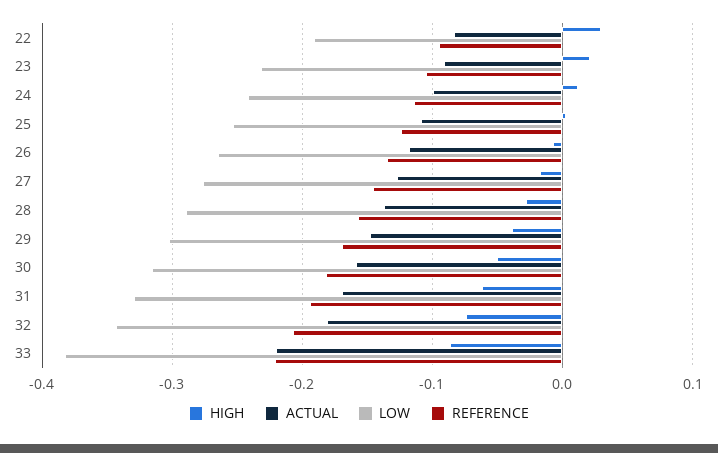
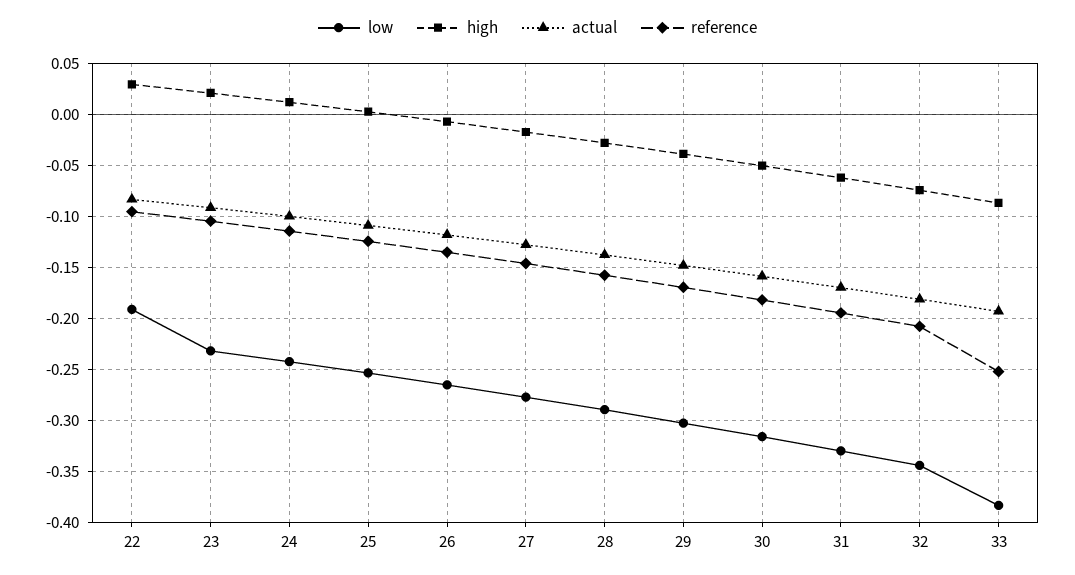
ACTUAL, 33: -0.22 -> -0.19
REFERENCE, 33: -0.22 -> -0.25

